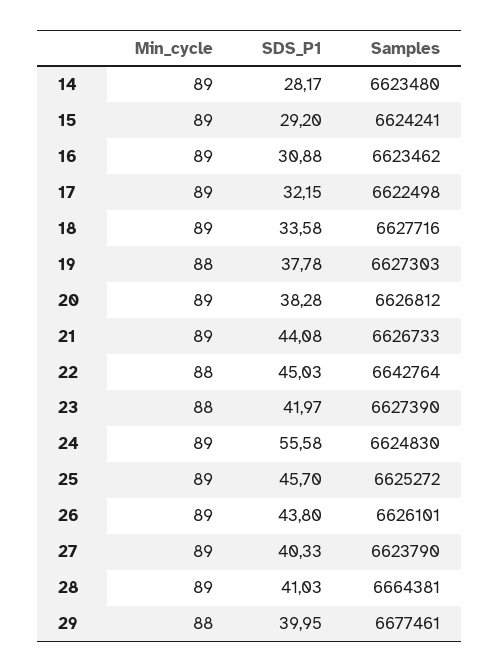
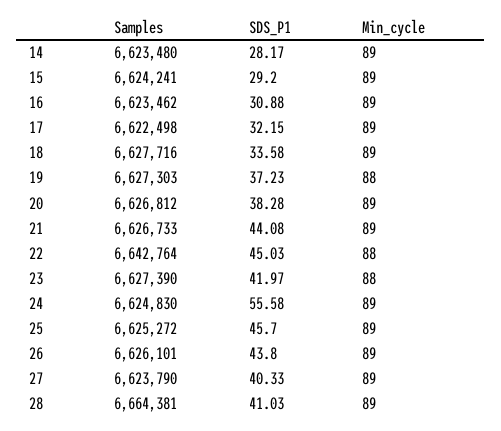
SDS_P1, 19: 37.78 -> 37.23
Min_cycle, 29: 88 -> none
SDS_P1, 29: 39.95 -> none
Samples, 29: 6677461 -> none

